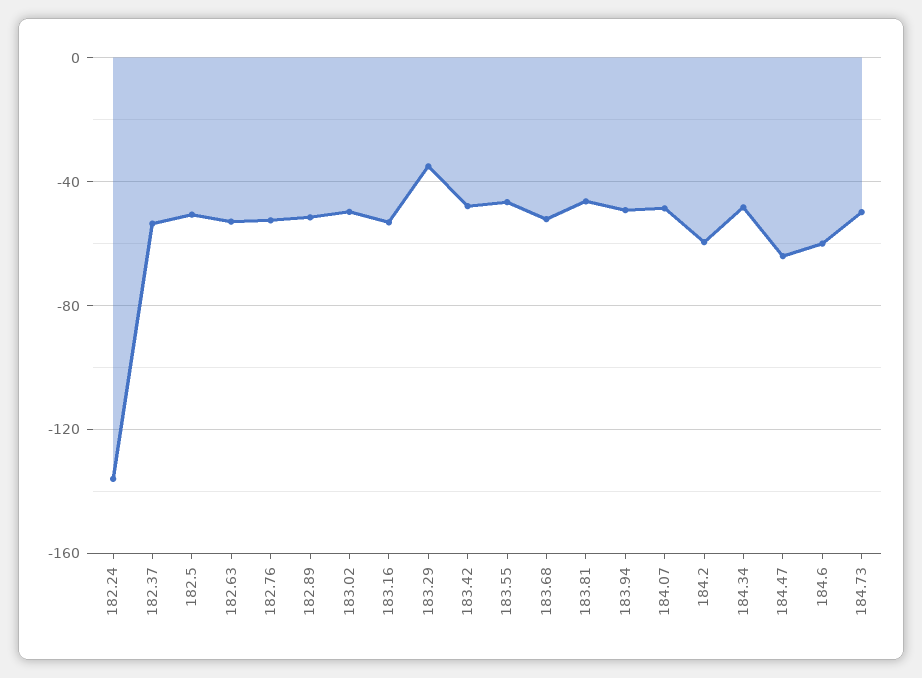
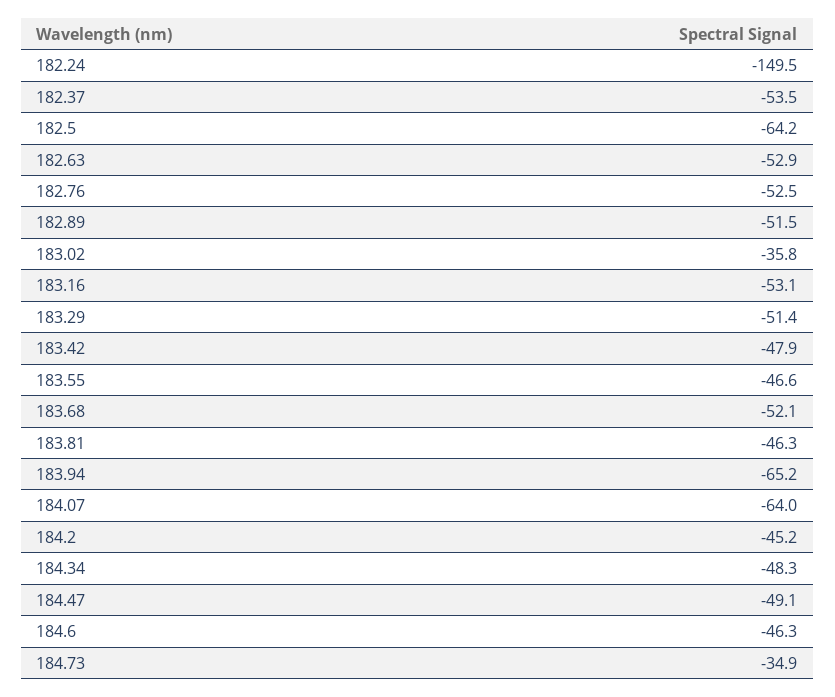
182.24: -135 -> -149.5
182.5: -50 -> -64.2
183.02: -50 -> -35.8
183.29: -35 -> -51.4
183.94: -50 -> -65.2
184.07: -50 -> -64
184.2: -60 -> -45.2
184.47: -65 -> -49.1
184.6: -60 -> -46.3
184.73: -50 -> -34.9

